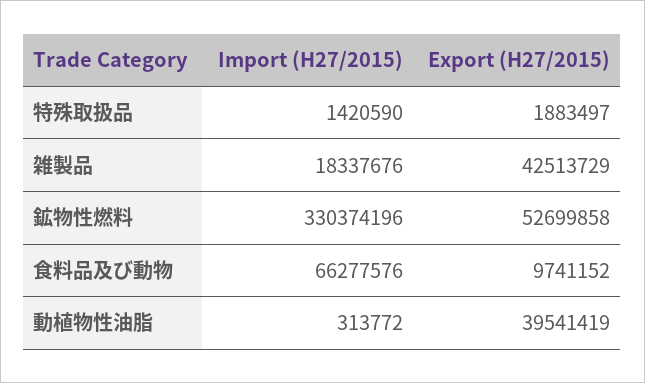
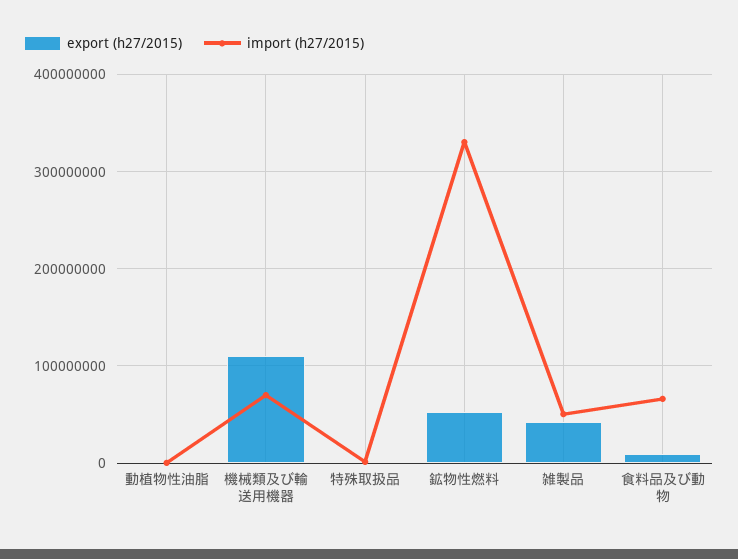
Import (H27/2015), 雑製品: 18337676 -> 50000000
Export (H27/2015), 動植物性油脂: 39541419 -> 0
Export (H27/2015), 機械類及び輸送用機器: none -> 110000000
Import (H27/2015), 機械類及び輸送用機器: none -> 70000000

